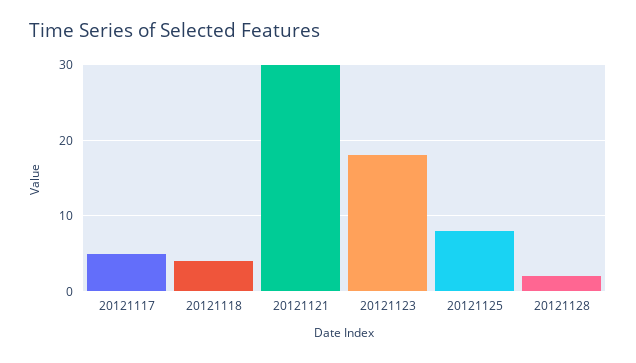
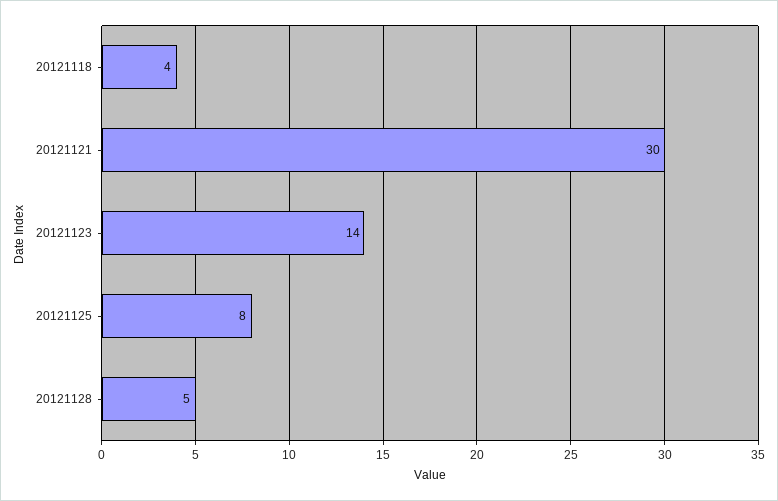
20121117: 5 -> none
20121123: 18 -> 14
20121128: 2 -> 5

